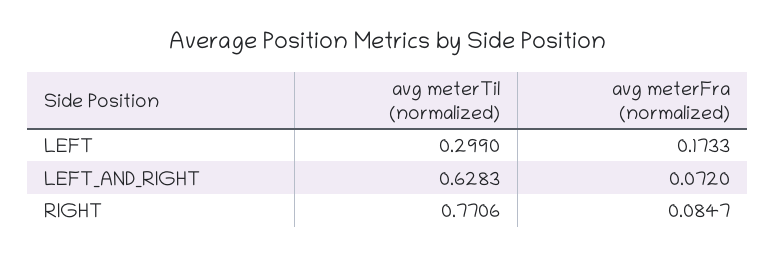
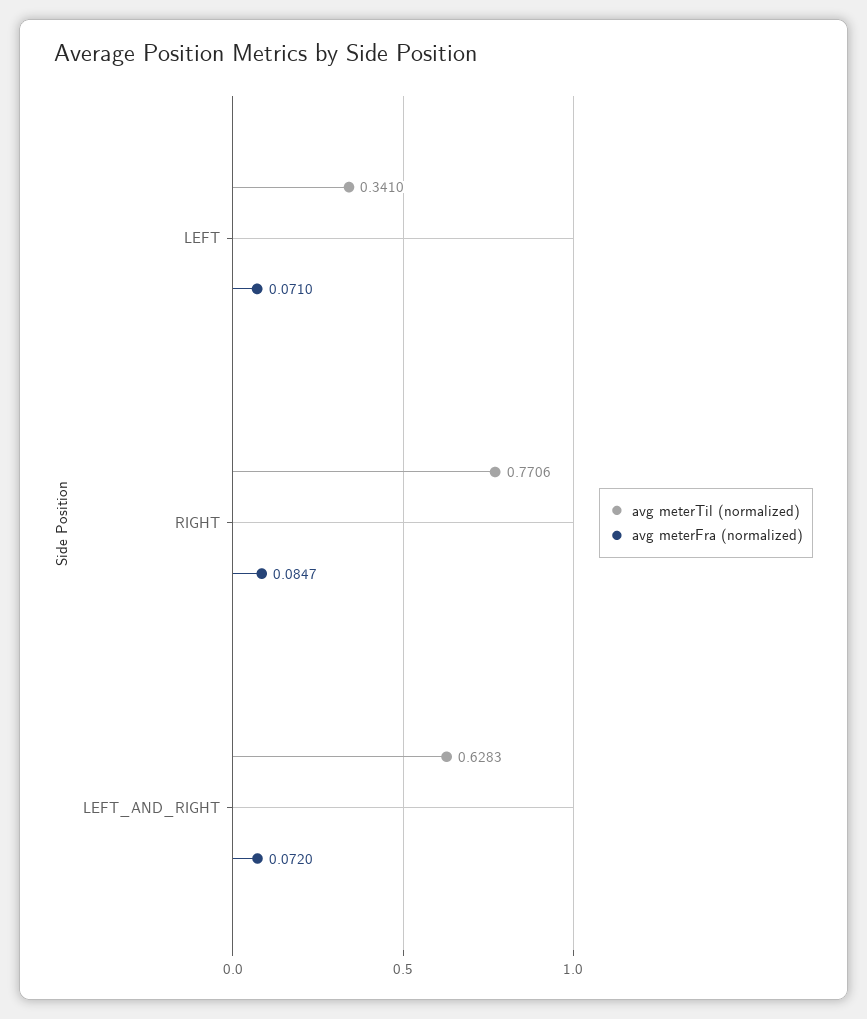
avg meterTil (normalized), LEFT: 0.299 -> 0.341
avg meterFra (normalized), LEFT: 0.1733 -> 0.071

